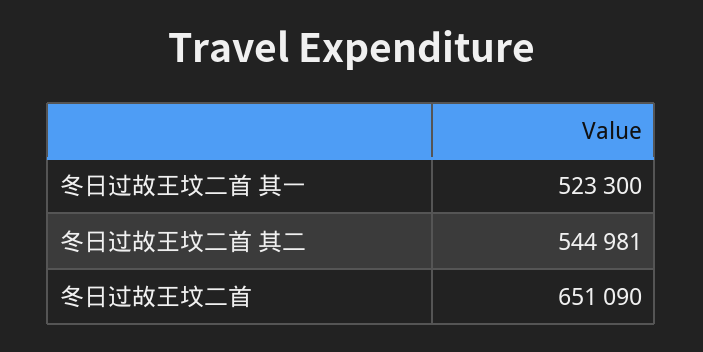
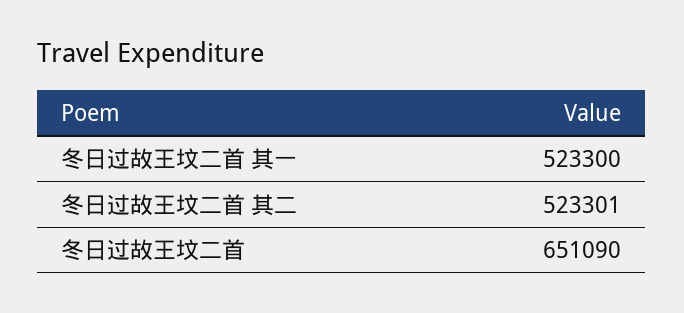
冬日过故王坟二首 其二: 544981 -> 523301

